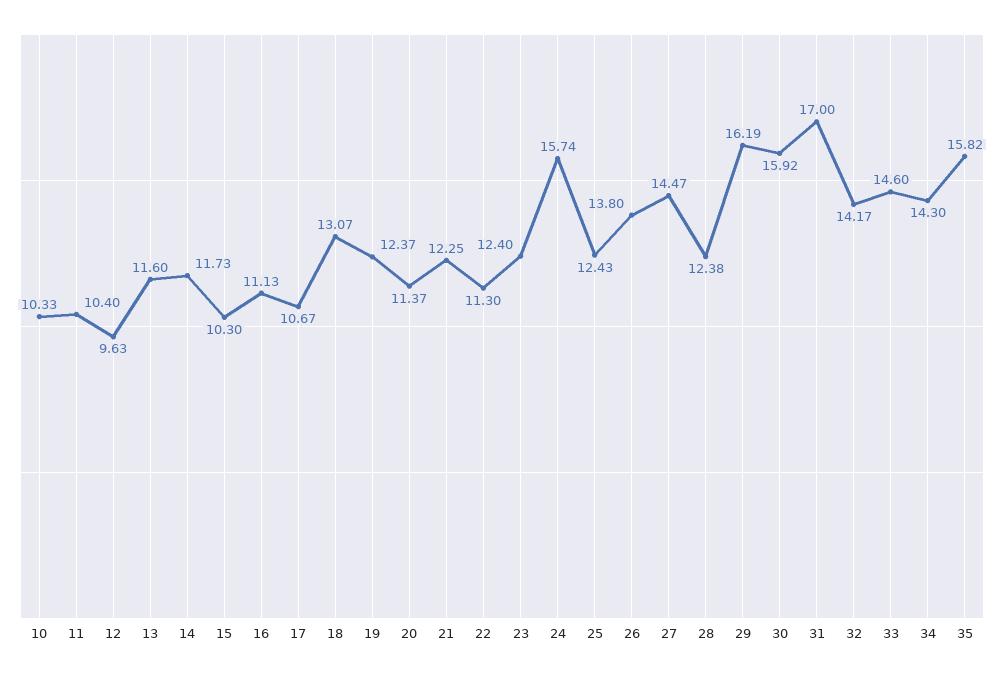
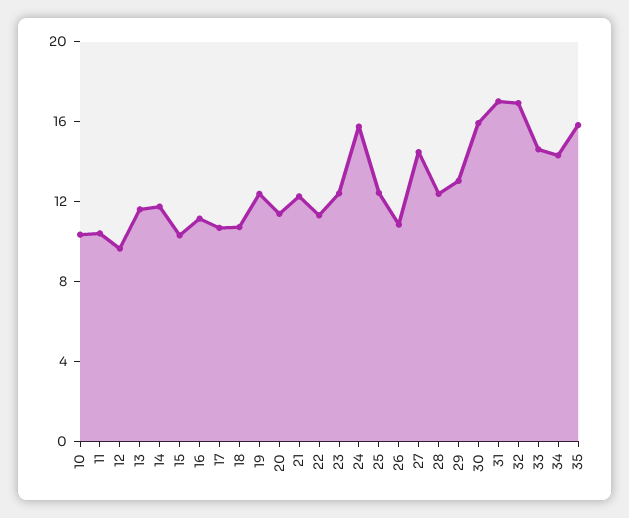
18: 13.07 -> 11
26: 13.8 -> 11
29: 16.19 -> 13
32: 14.17 -> 17

